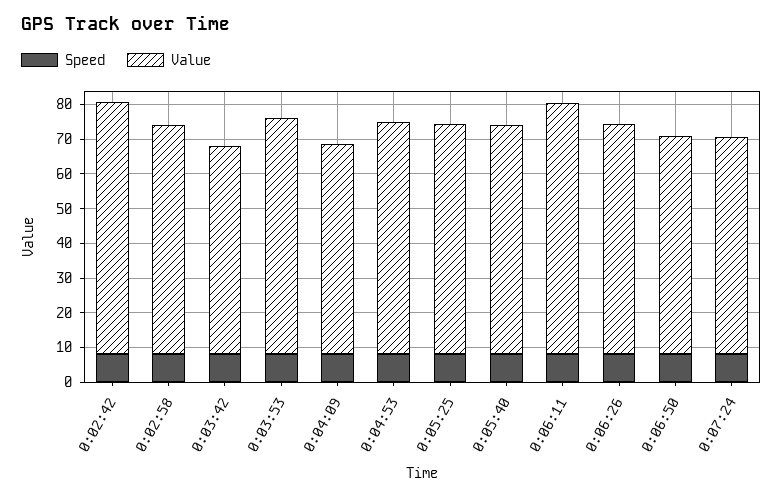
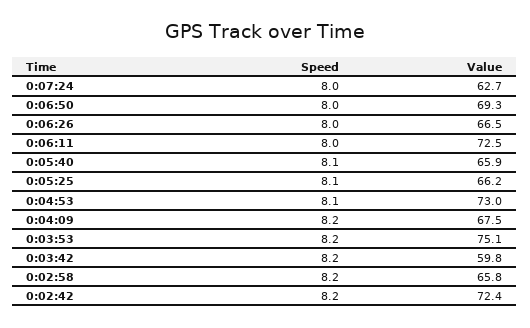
Value, 0:03:53: 67.5 -> 75.1
Value, 0:04:09: 60 -> 67.5
Value, 0:04:53: 67.5 -> 73
Value, 0:06:50: 62.5 -> 69.3

